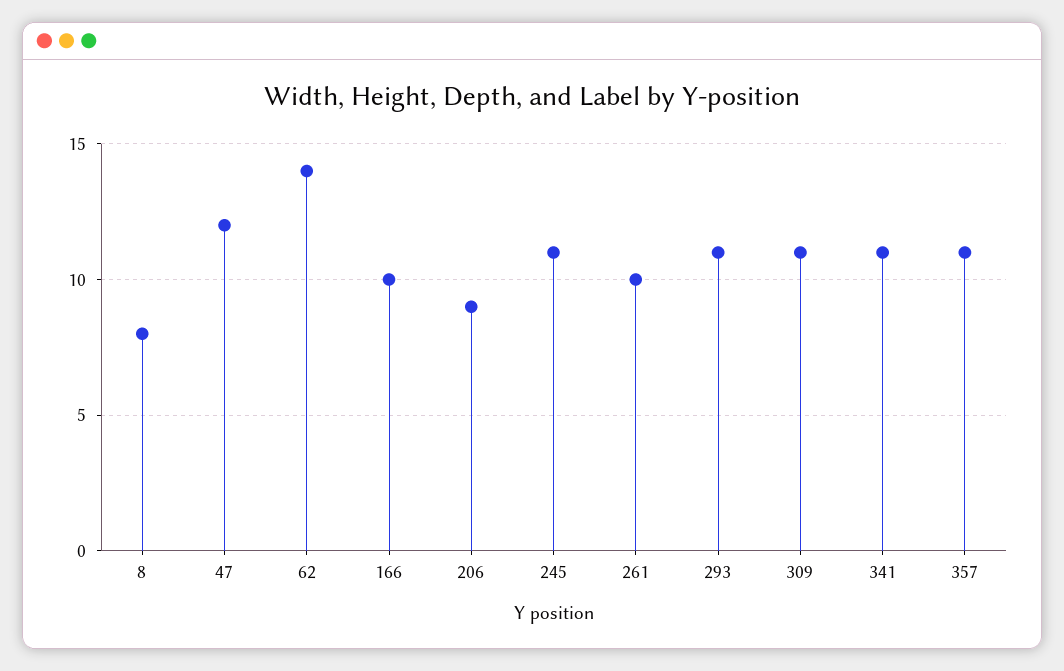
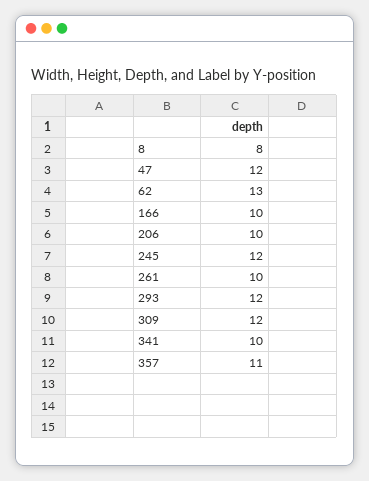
62: 14 -> 13
206: 9 -> 10
245: 11 -> 12
293: 11 -> 12
309: 11 -> 12
341: 11 -> 10

